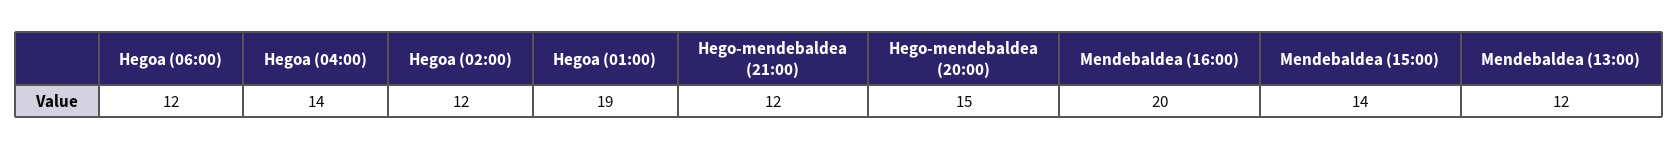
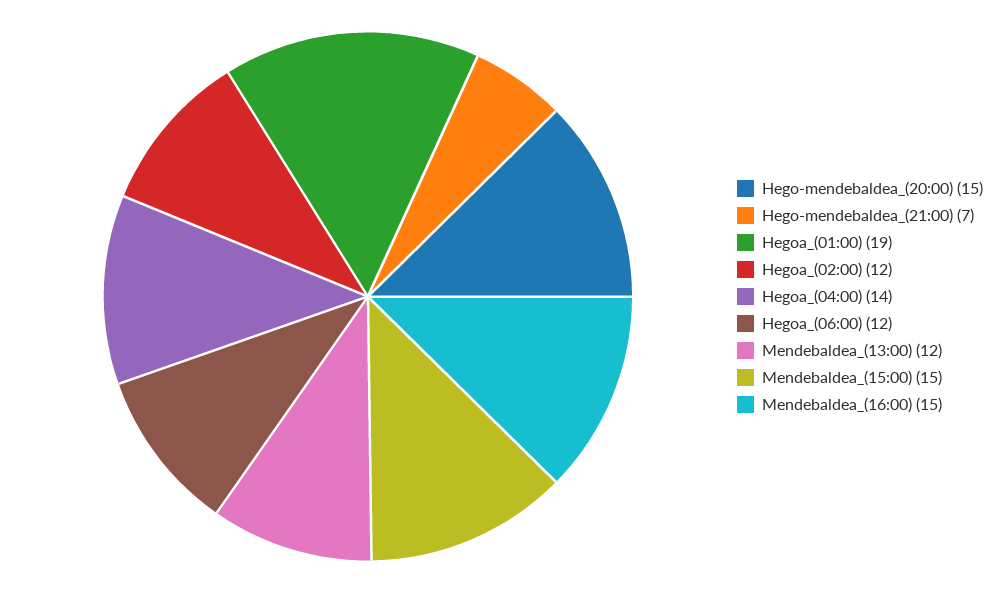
Hego-mendebaldea (21:00): 12 -> 7
Mendebaldea (16:00): 20 -> 15
Mendebaldea (15:00): 14 -> 15

